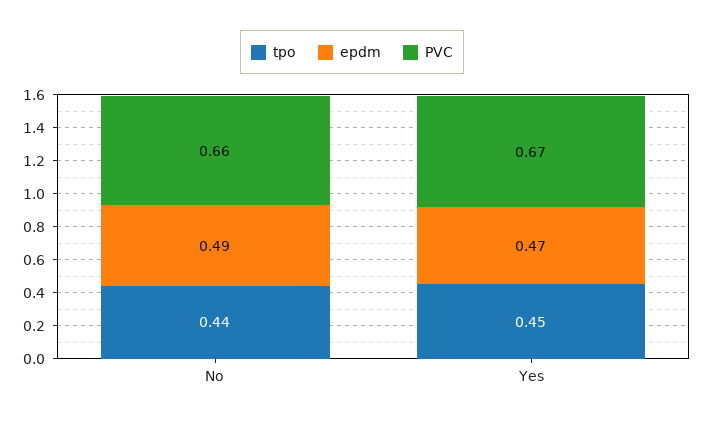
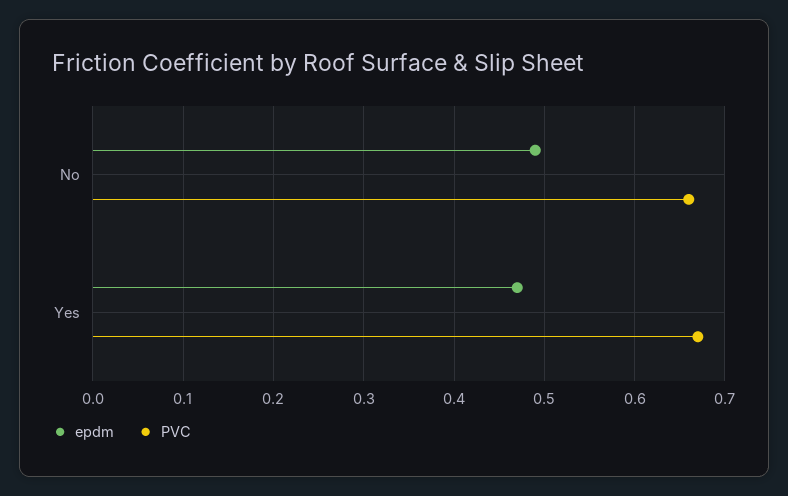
tpo, No: 0.44 -> none
tpo, Yes: 0.45 -> none

